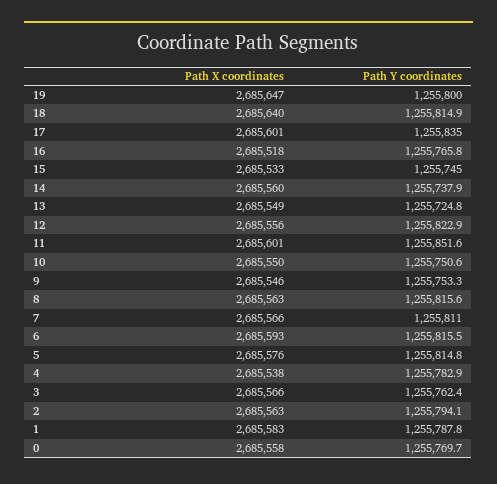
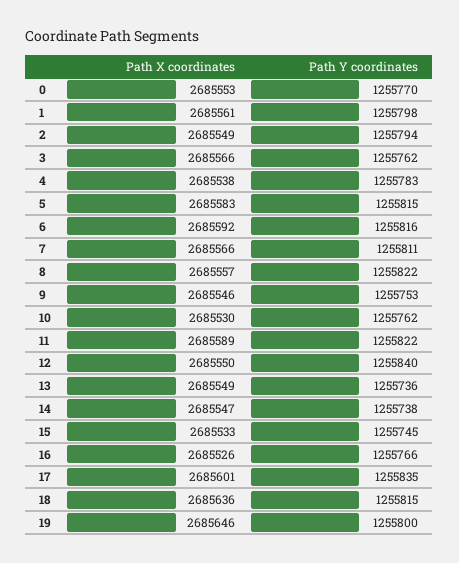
Path X coordinates, 19: 2685647 -> 2685646
Path X coordinates, 18: 2685640 -> 2685636
Path X coordinates, 16: 2685518 -> 2685526
Path X coordinates, 14: 2685560 -> 2685547
Path Y coordinates, 13: 1255724.8 -> 1255736
Path X coordinates, 12: 2685556 -> 2685550
Path Y coordinates, 12: 1255822.9 -> 1255840
Path X coordinates, 11: 2685601 -> 2685589
Path Y coordinates, 11: 1255851.6 -> 1255822
Path X coordinates, 10: 2685550 -> 2685530
Path Y coordinates, 10: 1255750.6 -> 1255762
Path X coordinates, 8: 2685563 -> 2685557
Path Y coordinates, 8: 1255815.6 -> 1255822
Path X coordinates, 6: 2685593 -> 2685592
Path X coordinates, 5: 2685576 -> 2685583
Path X coordinates, 2: 2685563 -> 2685549
Path X coordinates, 1: 2685583 -> 2685561
Path Y coordinates, 1: 1255787.8 -> 1255798
Path X coordinates, 0: 2685558 -> 2685553

